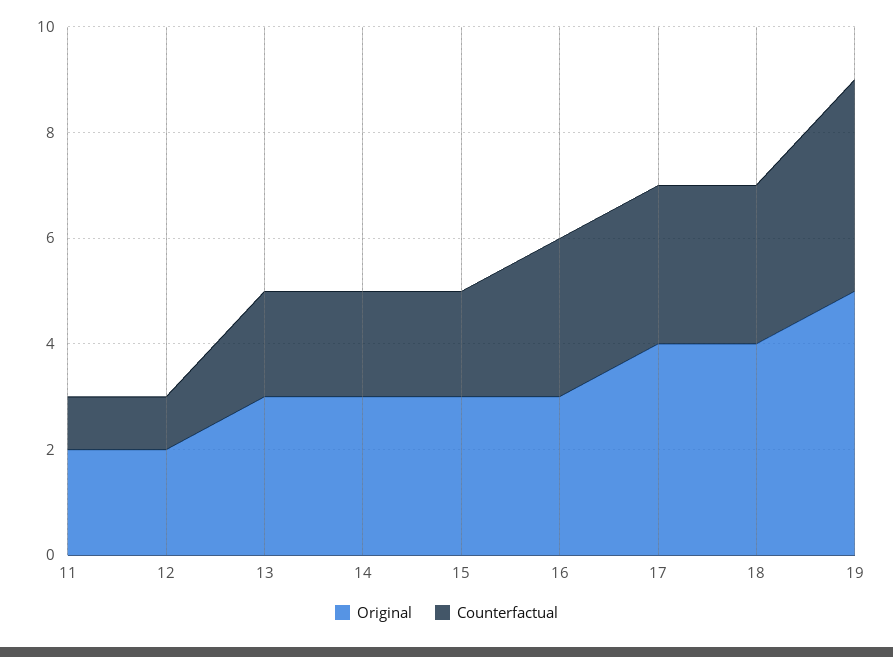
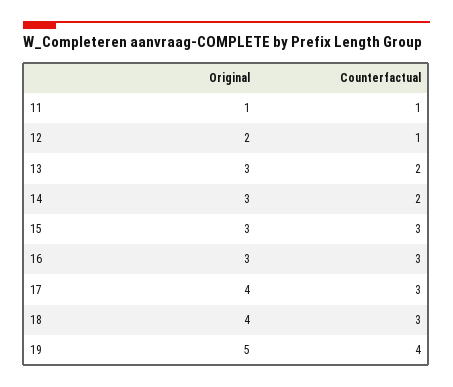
Original, 11: 2 -> 1
Counterfactual, 15: 2 -> 3

